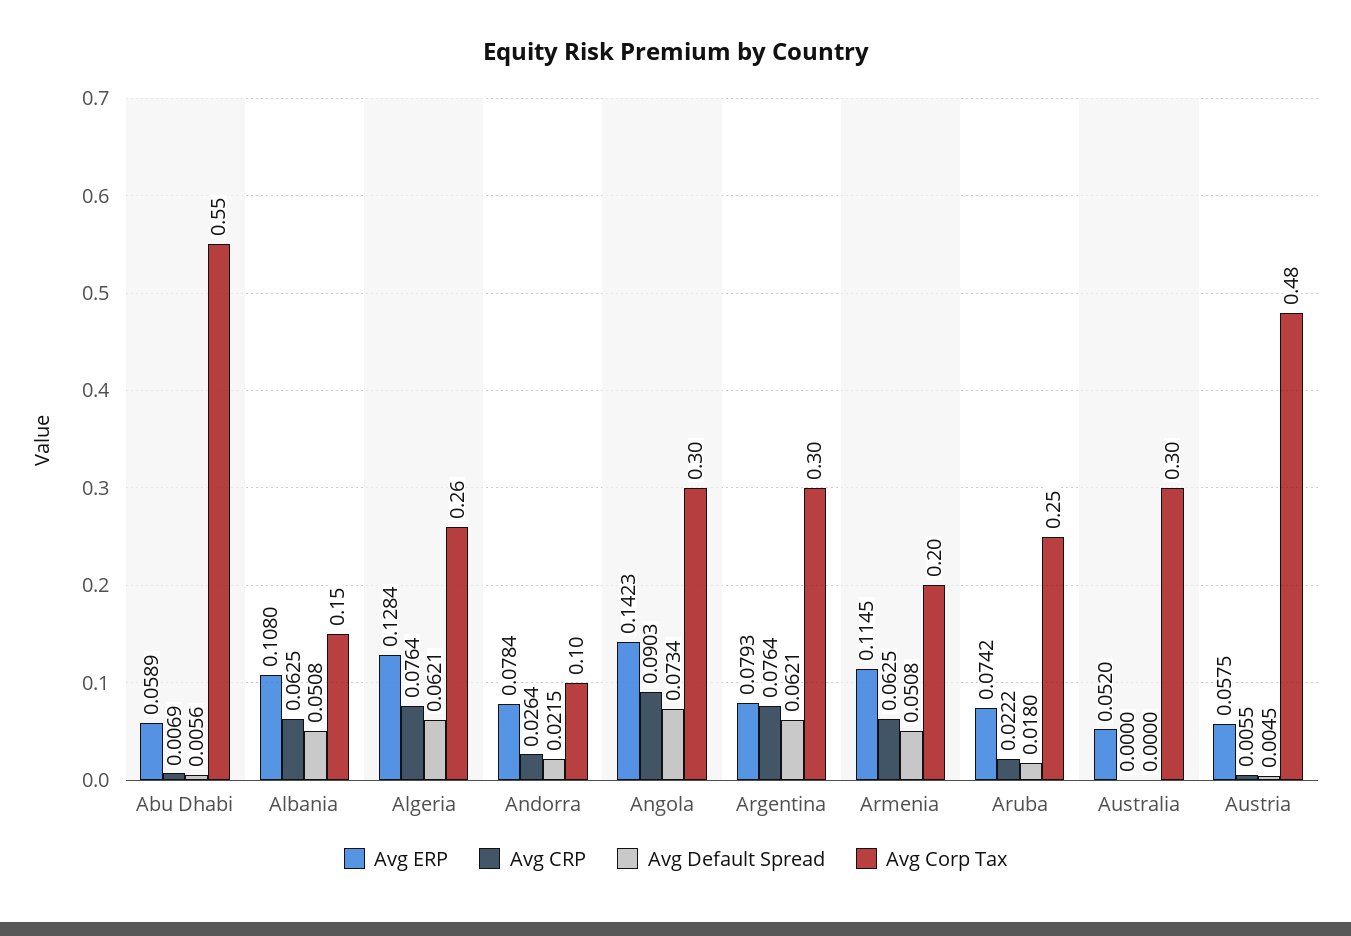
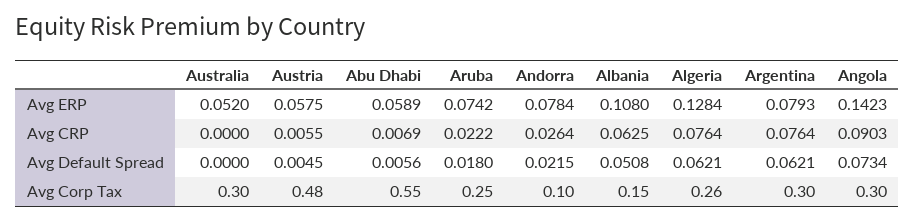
Avg ERP, Armenia: 0.1145 -> none
Avg CRP, Armenia: 0.0625 -> none
Avg Default Spread, Armenia: 0.0508 -> none
Avg Corp Tax, Armenia: 0.2 -> none

